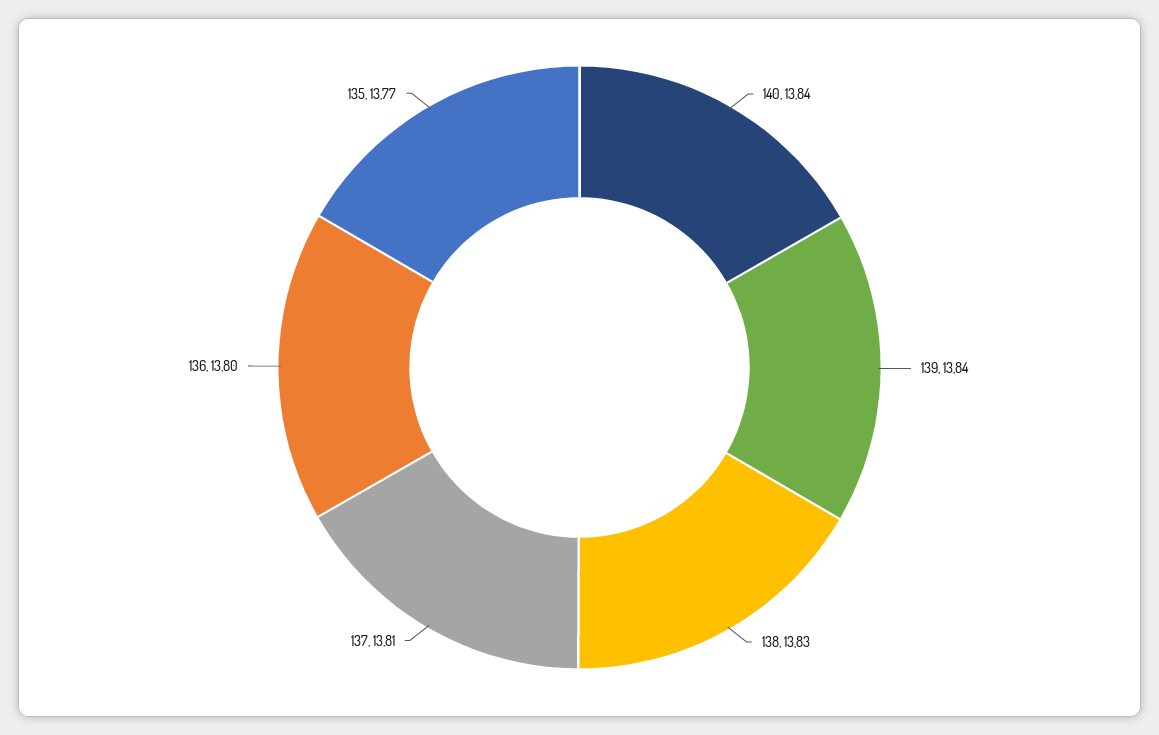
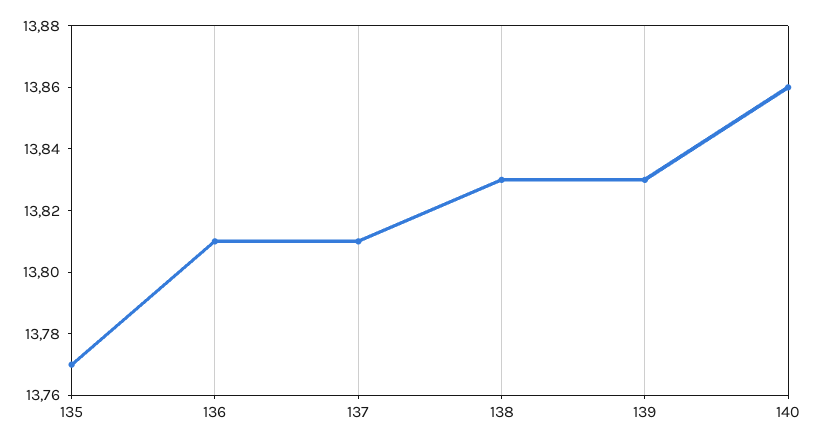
140: 13.84 -> 13.86
139: 13.84 -> 13.83
136: 13.8 -> 13.81

